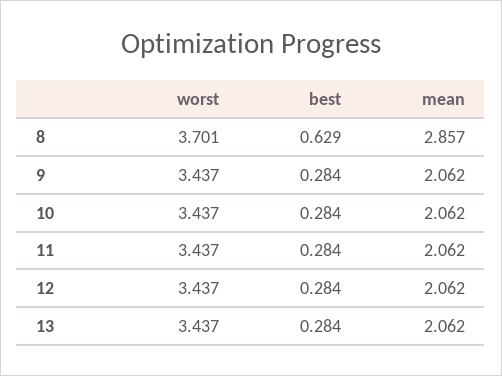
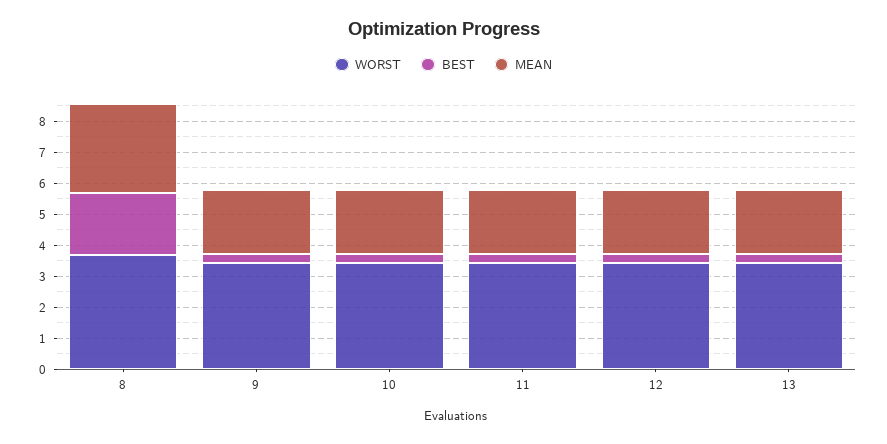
best, 8: 0.629 -> 2

